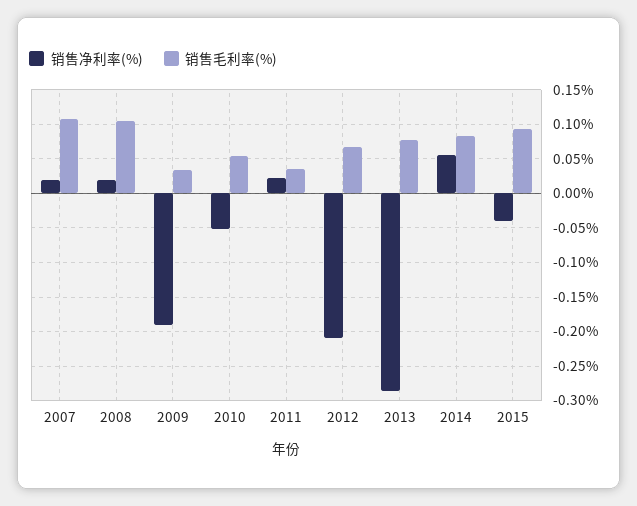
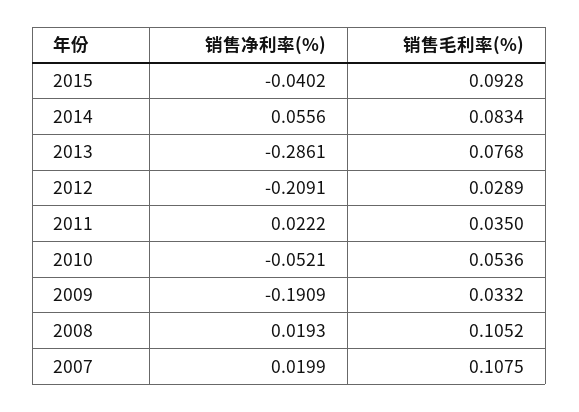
销售毛利率(%), 2012: 0.07 -> 0.0289

